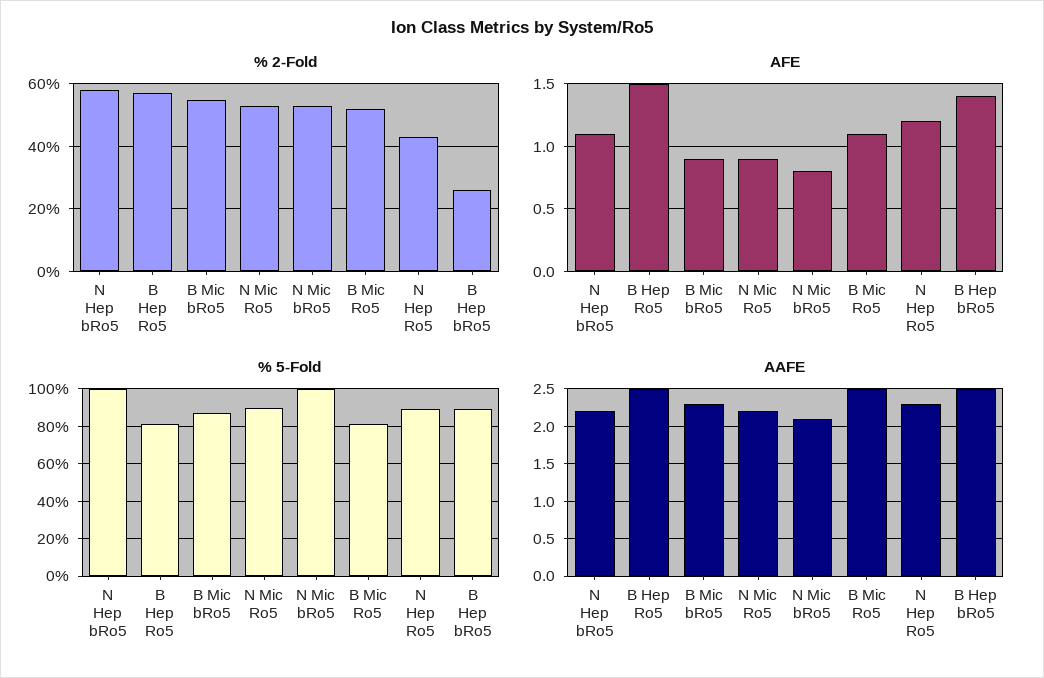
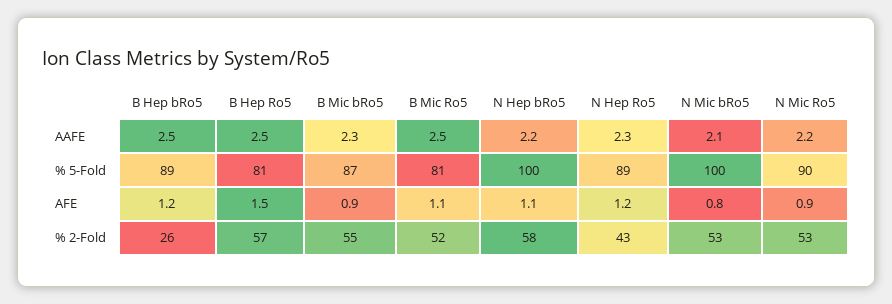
AFE, B Hep bRo5: 1.4 -> 1.2

